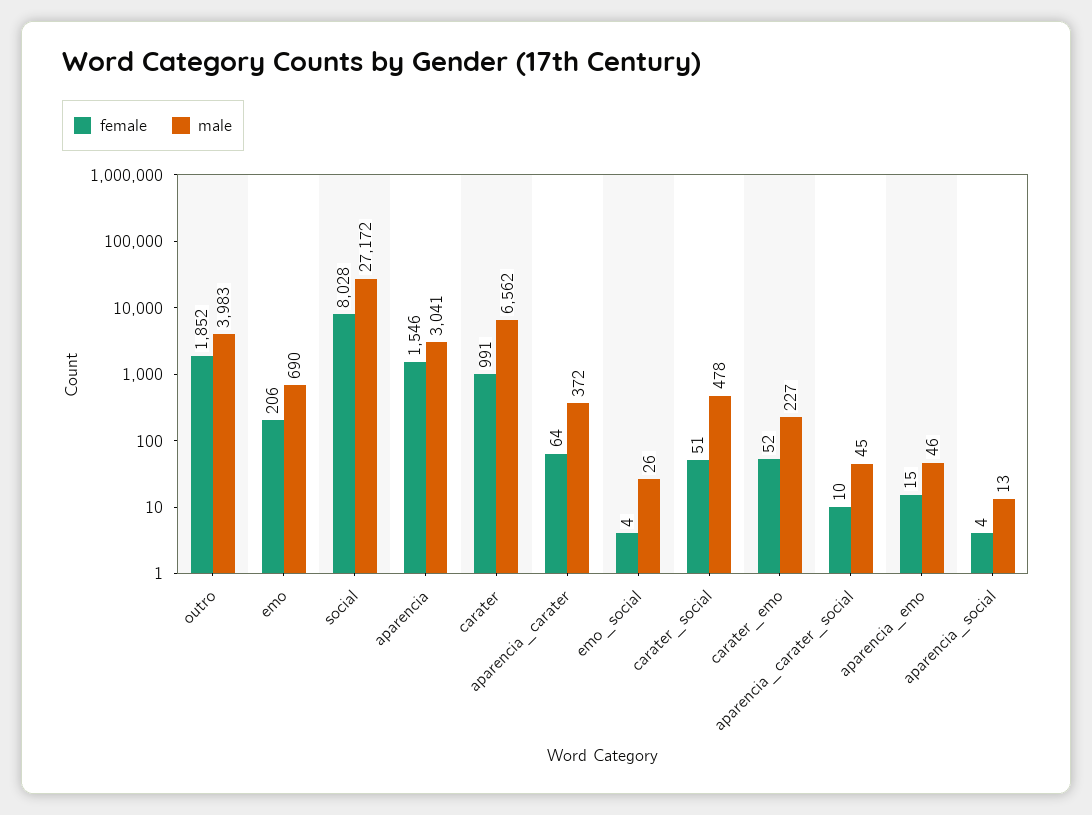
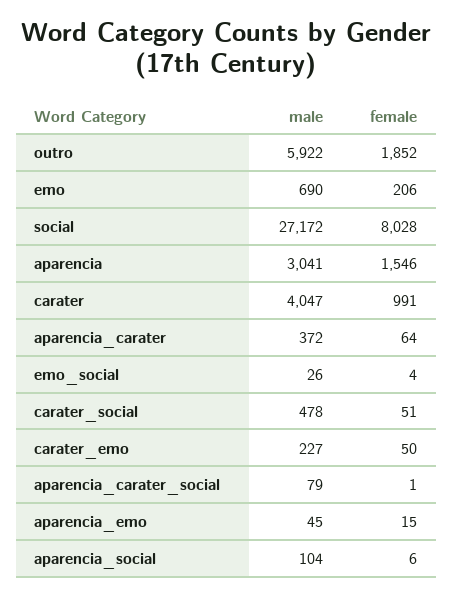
male, outro: 3983 -> 5922
male, carater: 6562 -> 4047
female, carater_emo: 52 -> 50
female, aparencia_carater_social: 10 -> 1
male, aparencia_carater_social: 45 -> 79
male, aparencia_emo: 46 -> 45
female, aparencia_social: 4 -> 6
male, aparencia_social: 13 -> 104

